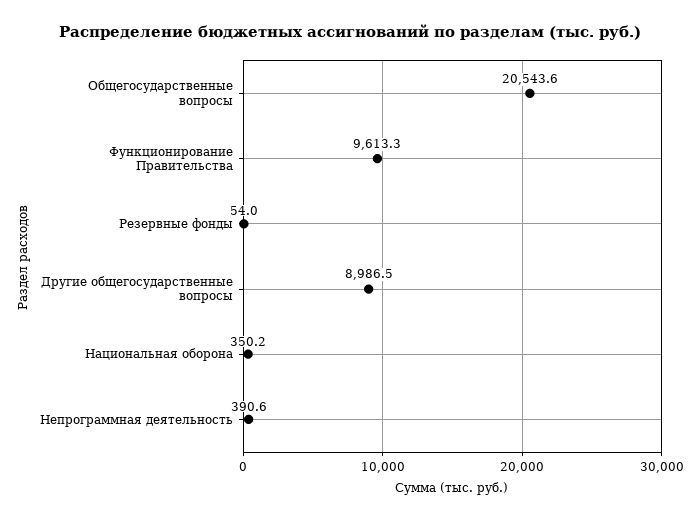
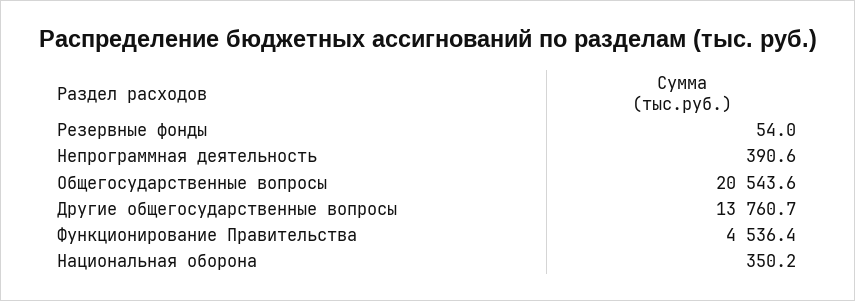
Функционирование Правительства: 9613.3 -> 4536.4
Другие общегосударственные вопросы: 8986.5 -> 13760.7

